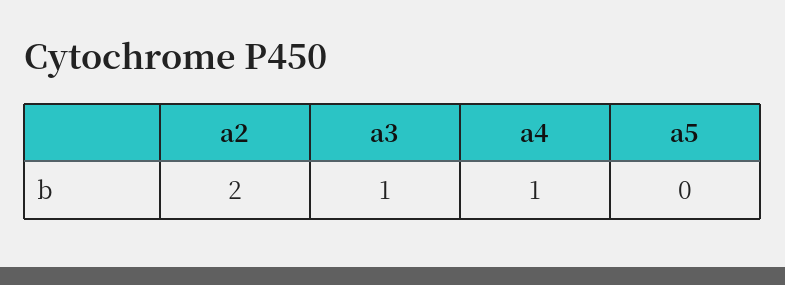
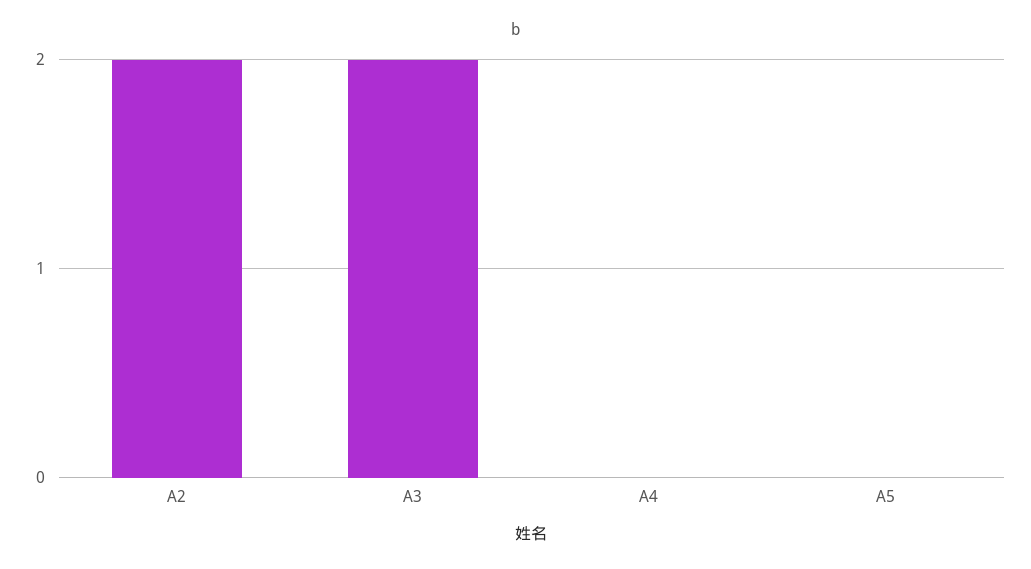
a3: 1 -> 2
a4: 1 -> 0

